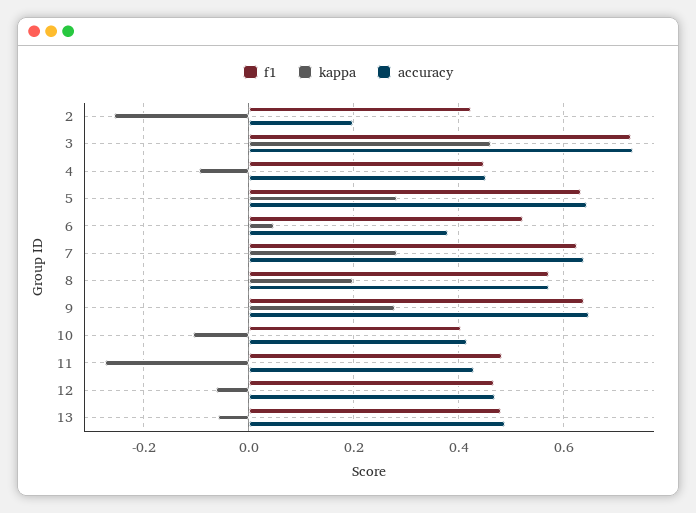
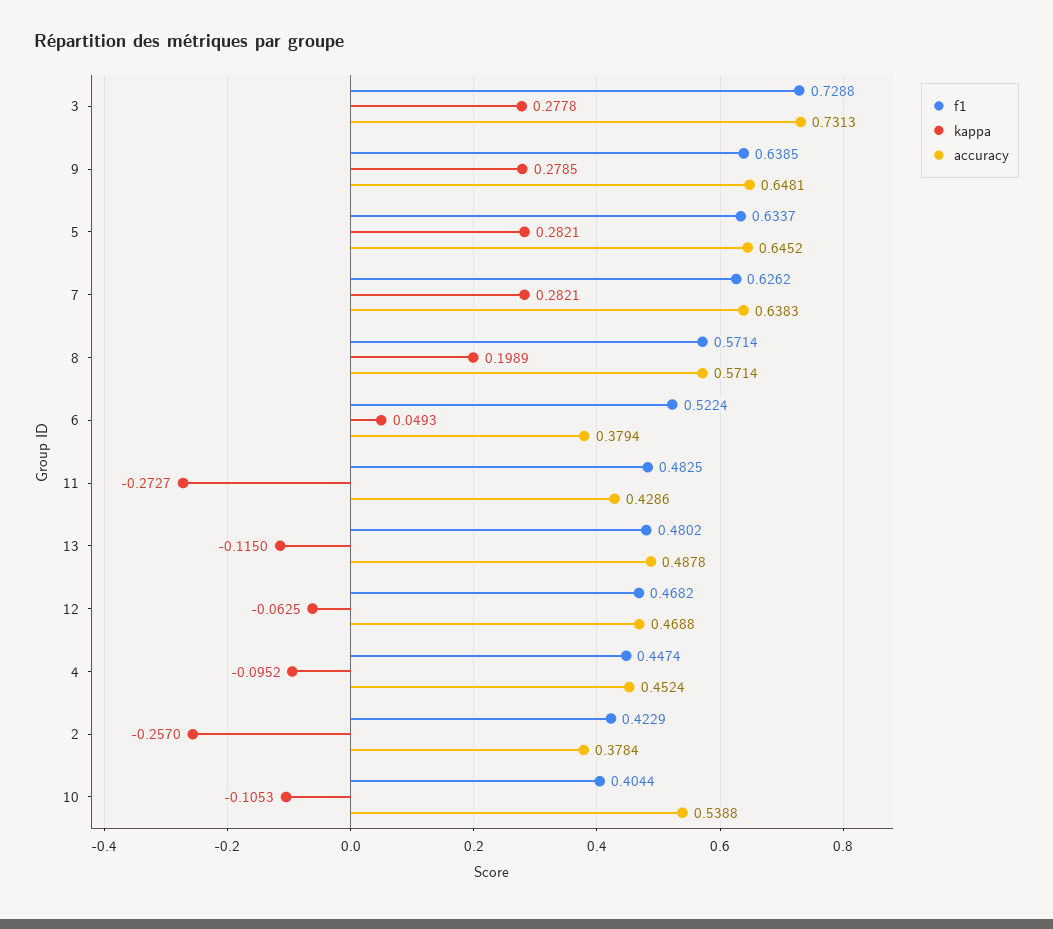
accuracy, 2: 0.2 -> 0.3784
kappa, 3: 0.46 -> 0.2778
accuracy, 10: 0.42 -> 0.5388
kappa, 13: -0.06 -> -0.115

